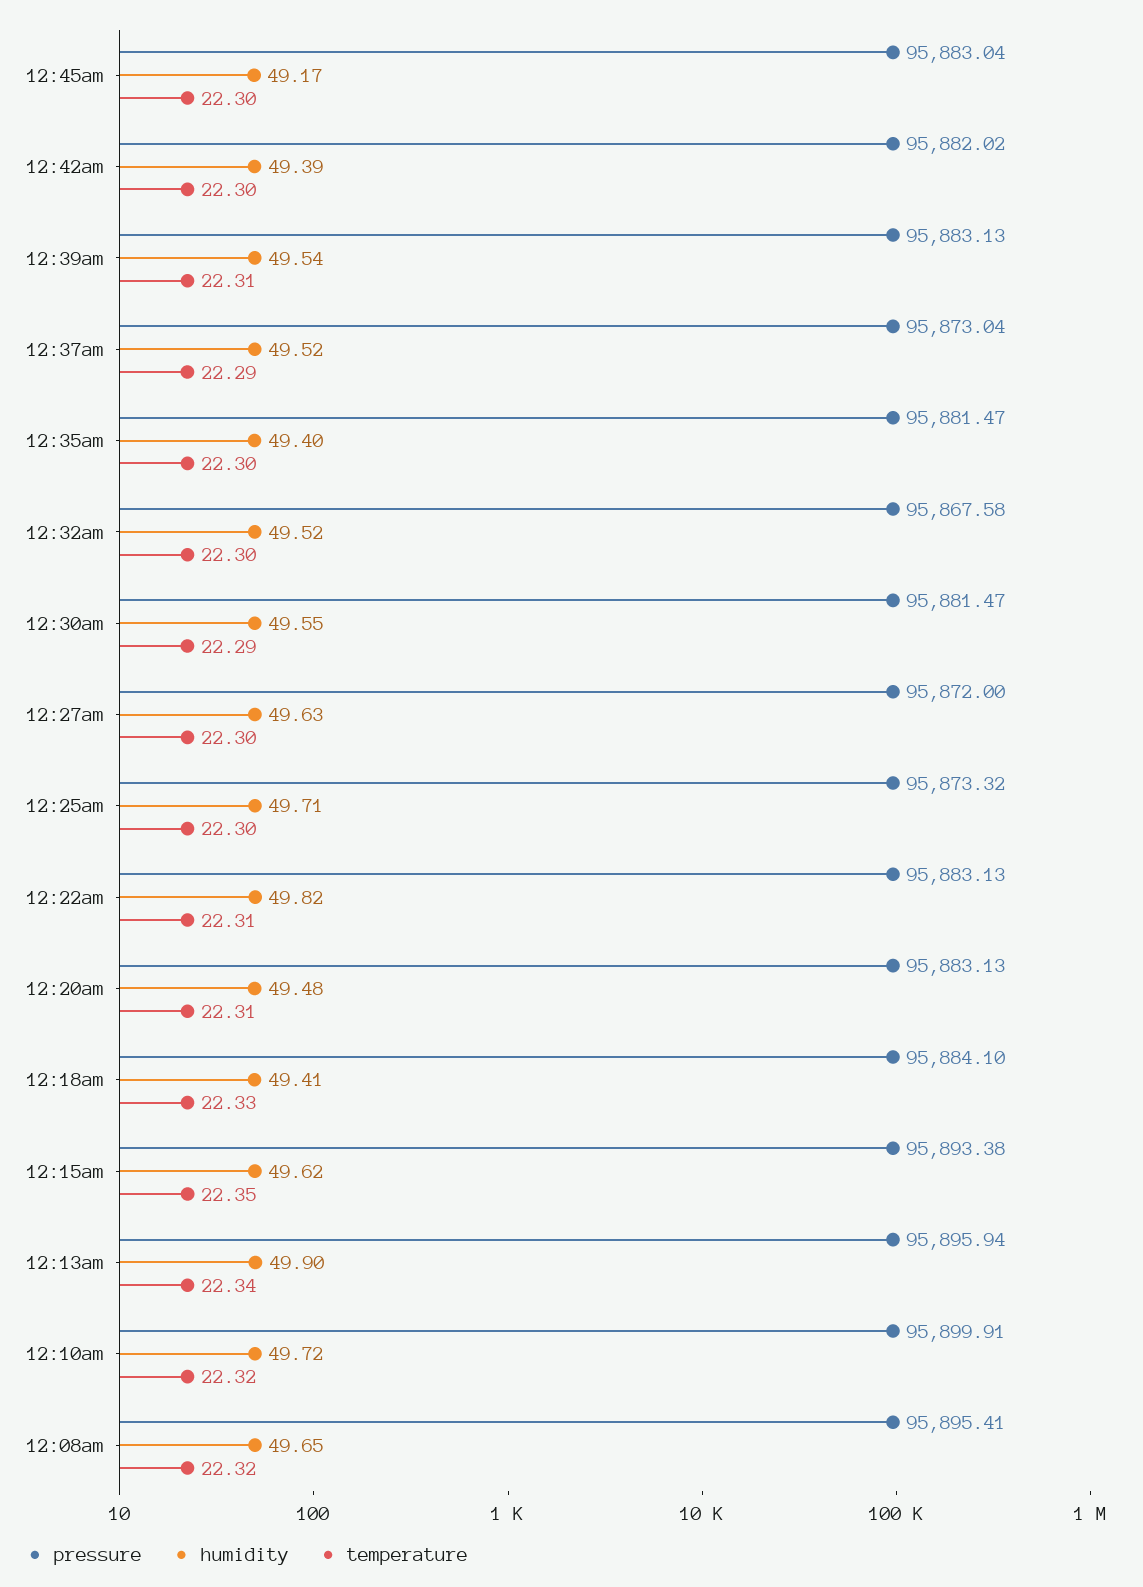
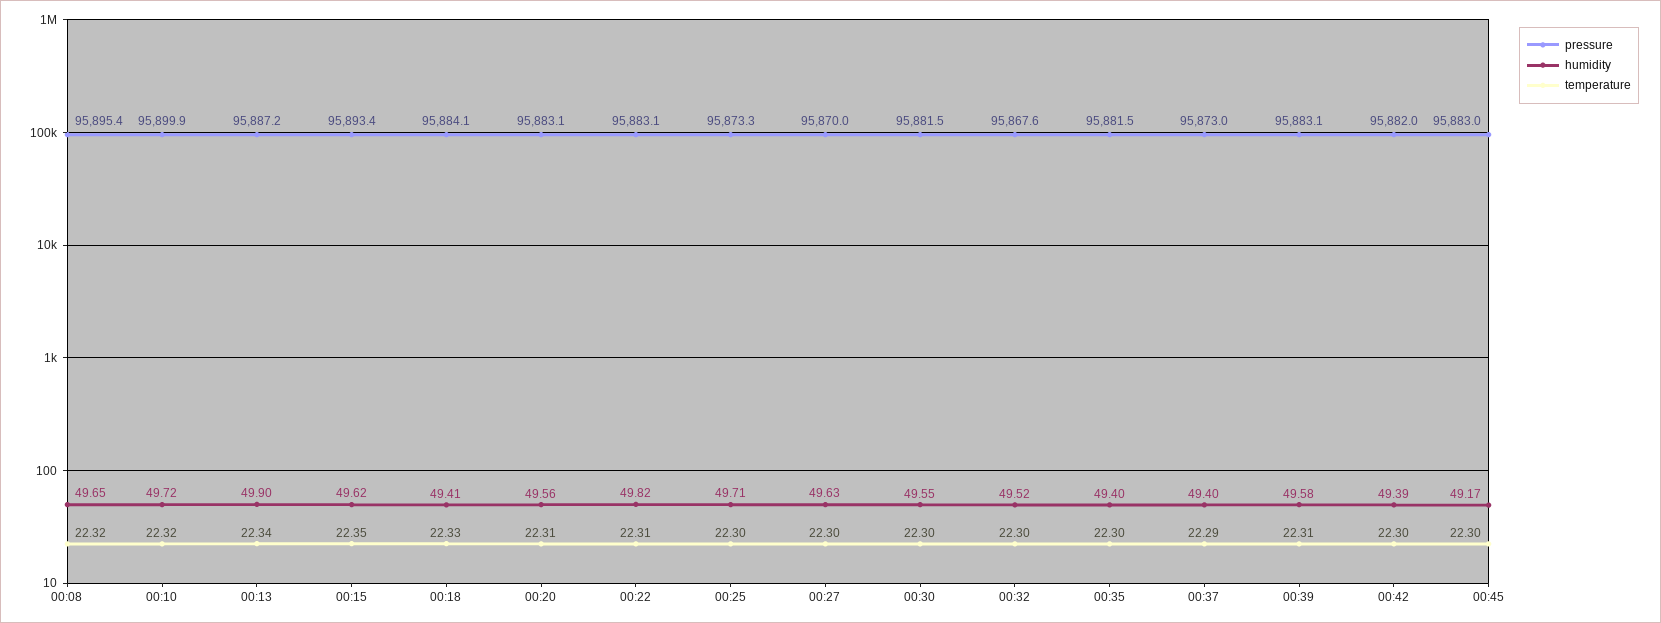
humidity, 12:39am: 49.54 -> 49.58
humidity, 12:37am: 49.52 -> 49.4
temperature, 12:30am: 22.29 -> 22.3
pressure, 12:27am: 95872 -> 95870
humidity, 12:20am: 49.48 -> 49.56
pressure, 12:13am: 95895.94 -> 95887.2

